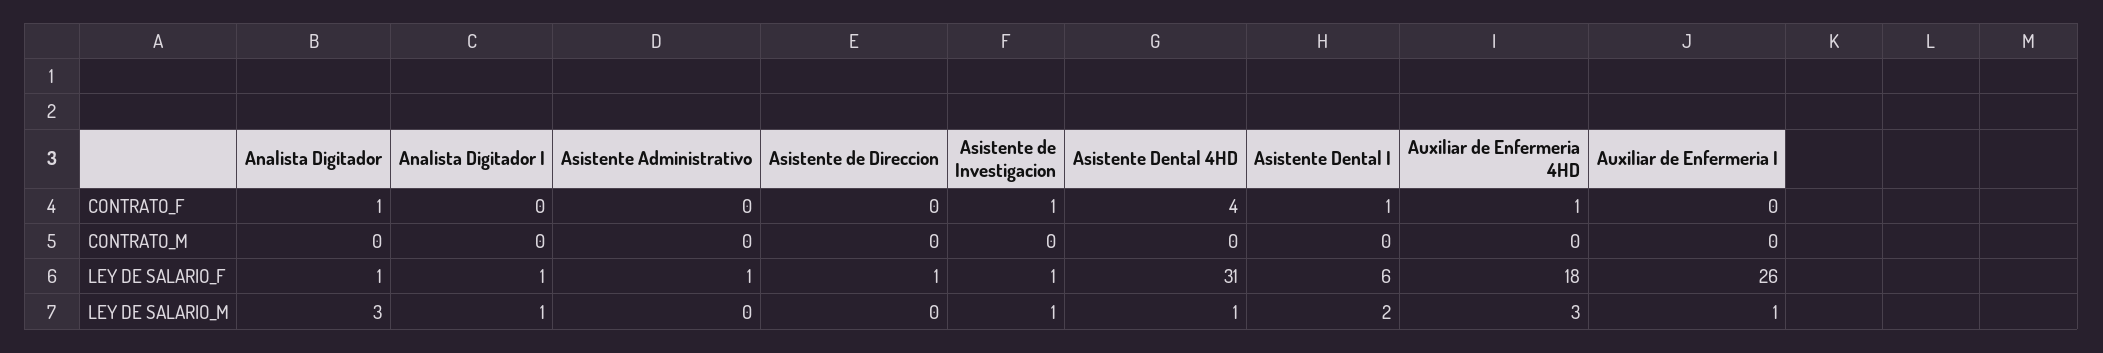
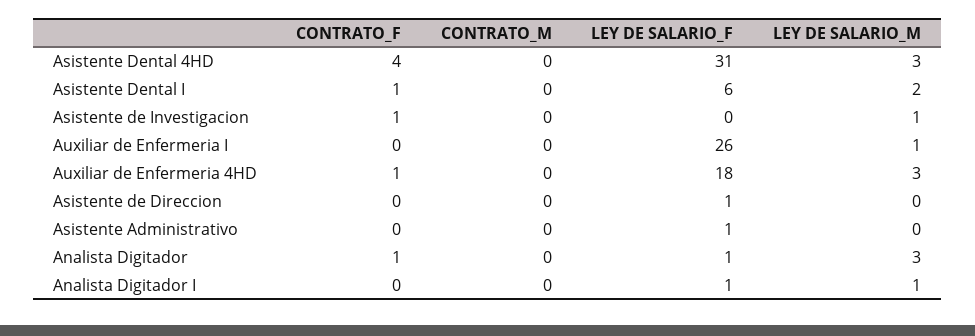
Asistente de Investigacion, LEY DE SALARIO_F: 1 -> 0
Asistente Dental 4HD, LEY DE SALARIO_M: 1 -> 3

